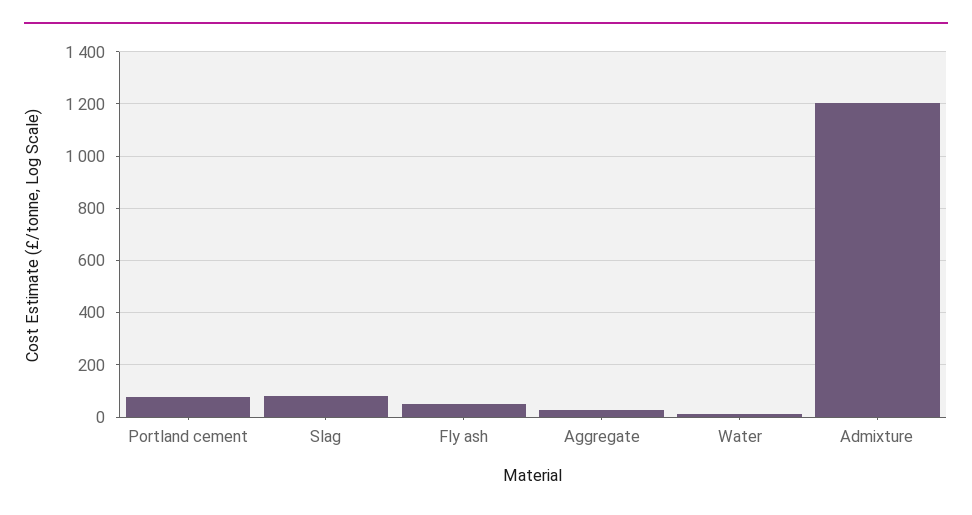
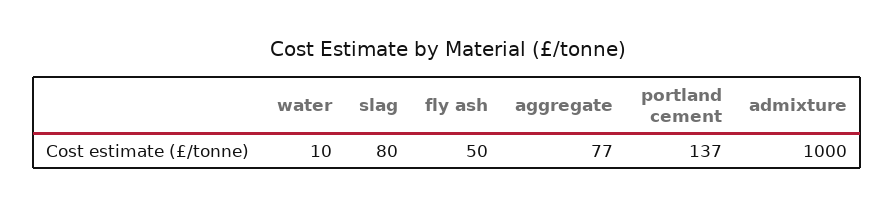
Portland cement: 75 -> 137
Aggregate: 25 -> 77
Admixture: 1200 -> 1000

